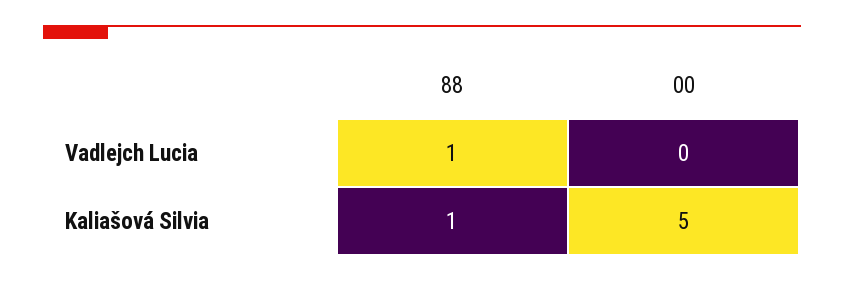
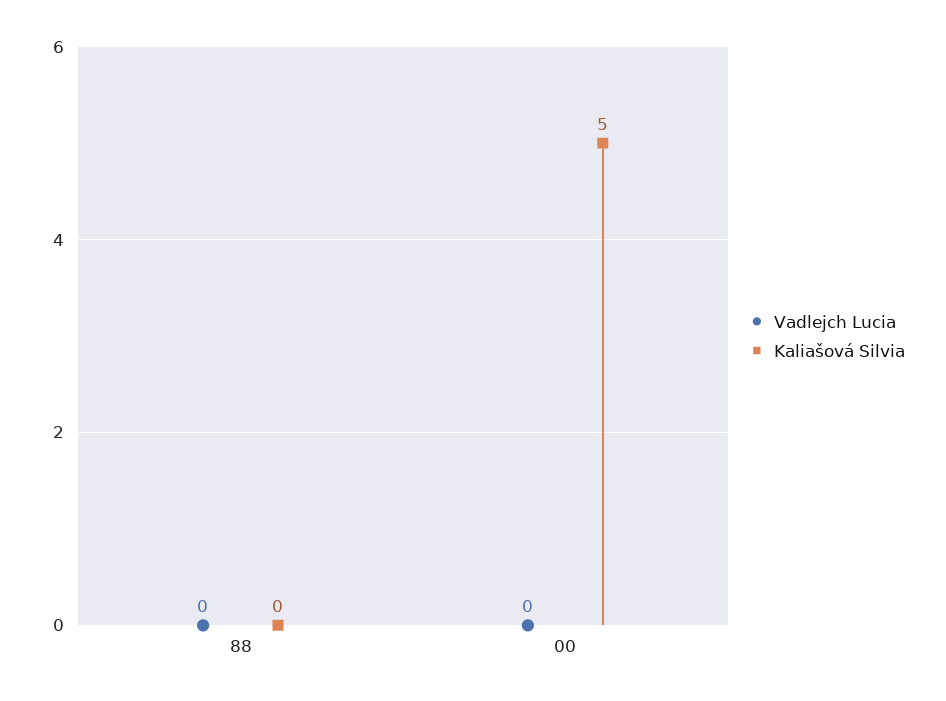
Vadlejch Lucia, 88: 1 -> 0
Kaliašová Silvia, 88: 1 -> 0

